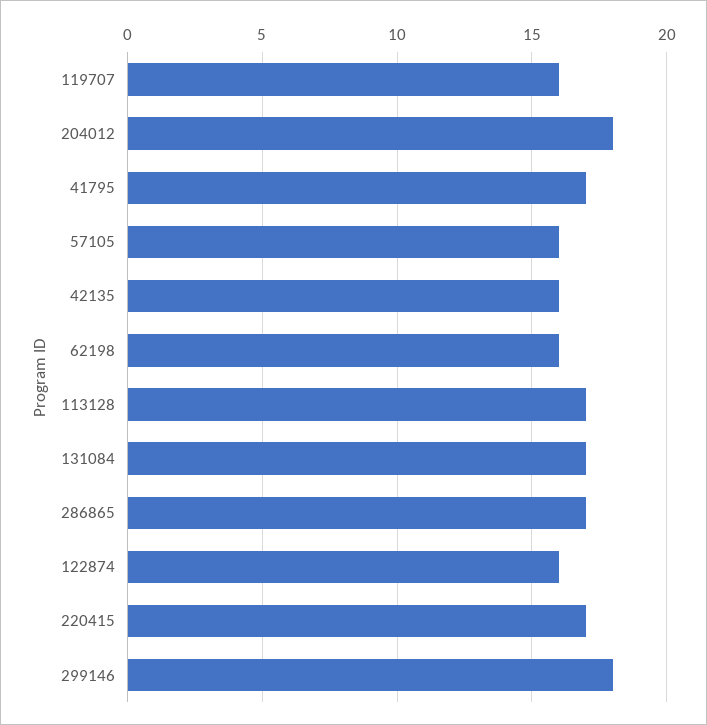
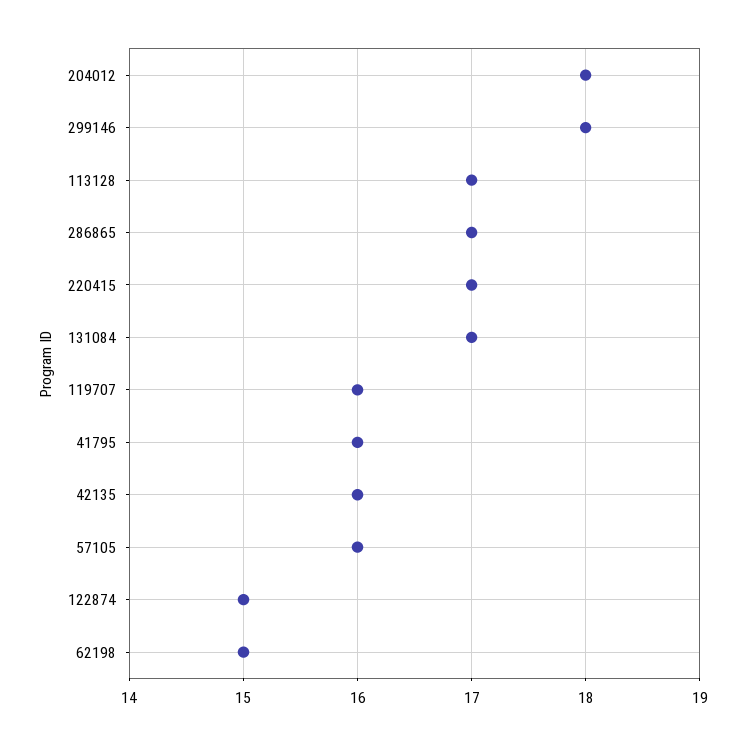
41795: 17 -> 16
62198: 16 -> 15
122874: 16 -> 15

